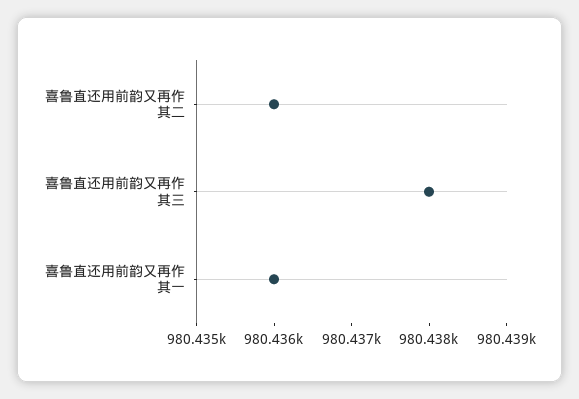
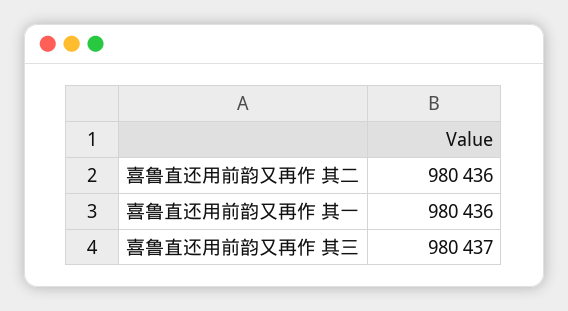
喜鲁直还用前韵又再作 其三: 980438 -> 980437

